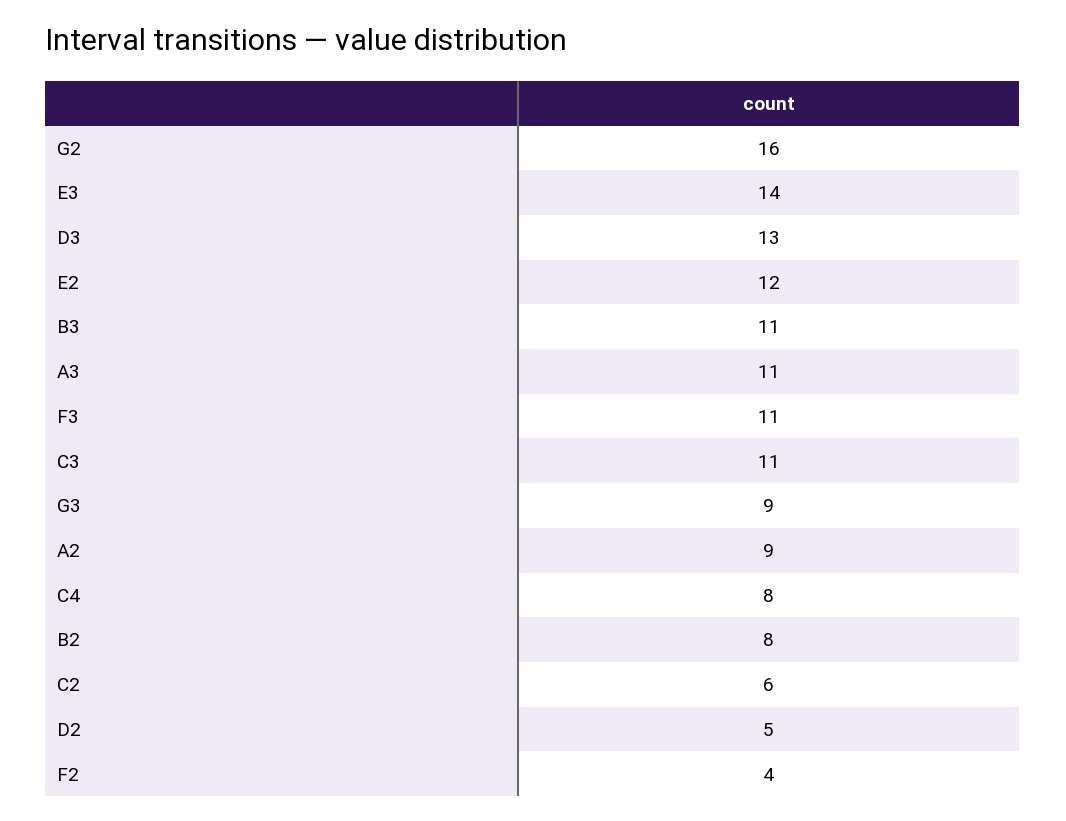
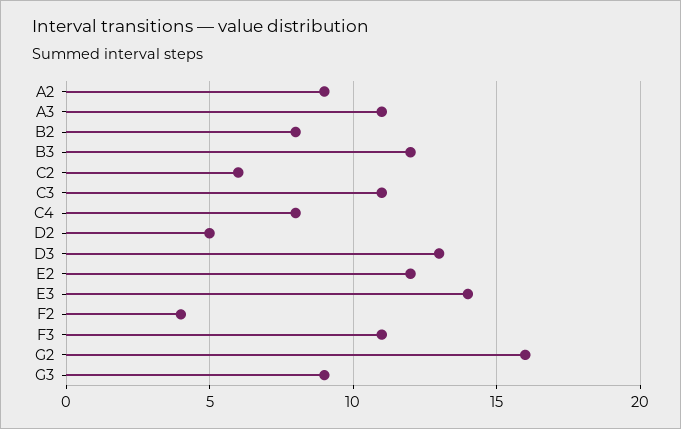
B3: 11 -> 12

